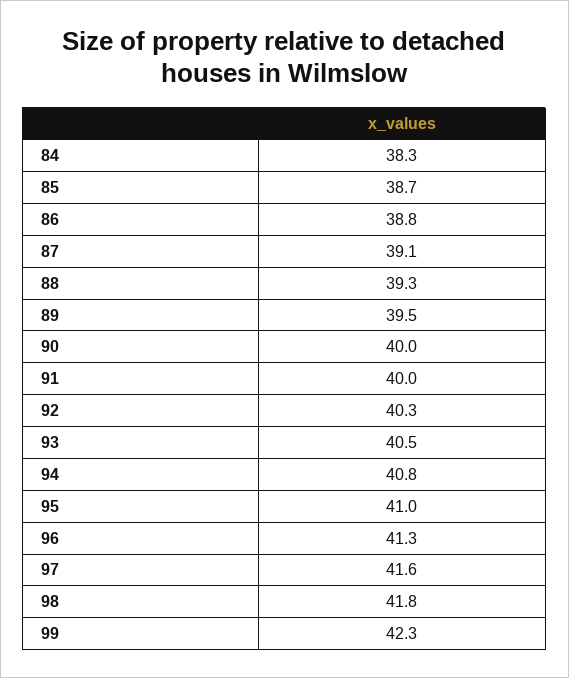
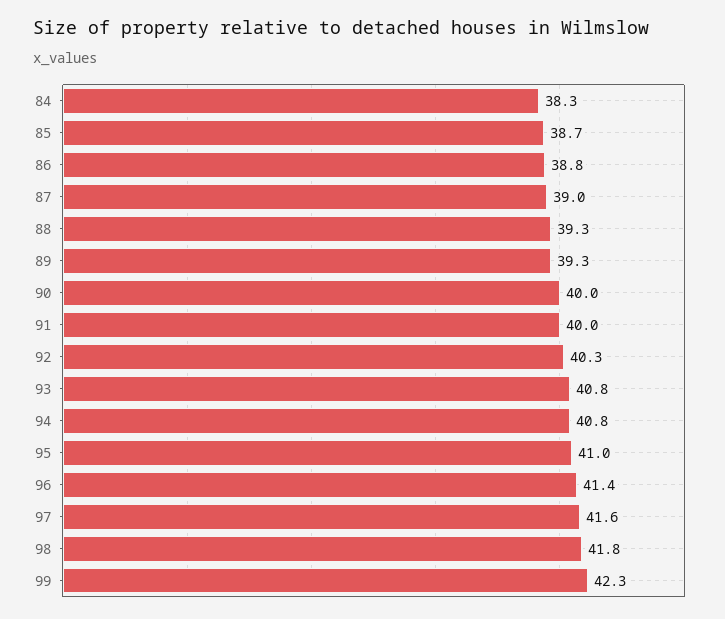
87: 39.1 -> 39
89: 39.5 -> 39.3
93: 40.5 -> 40.8
96: 41.3 -> 41.4

